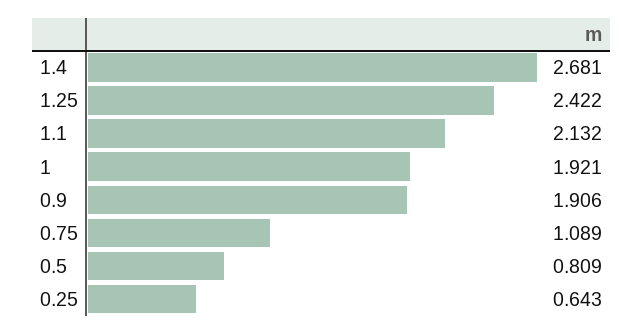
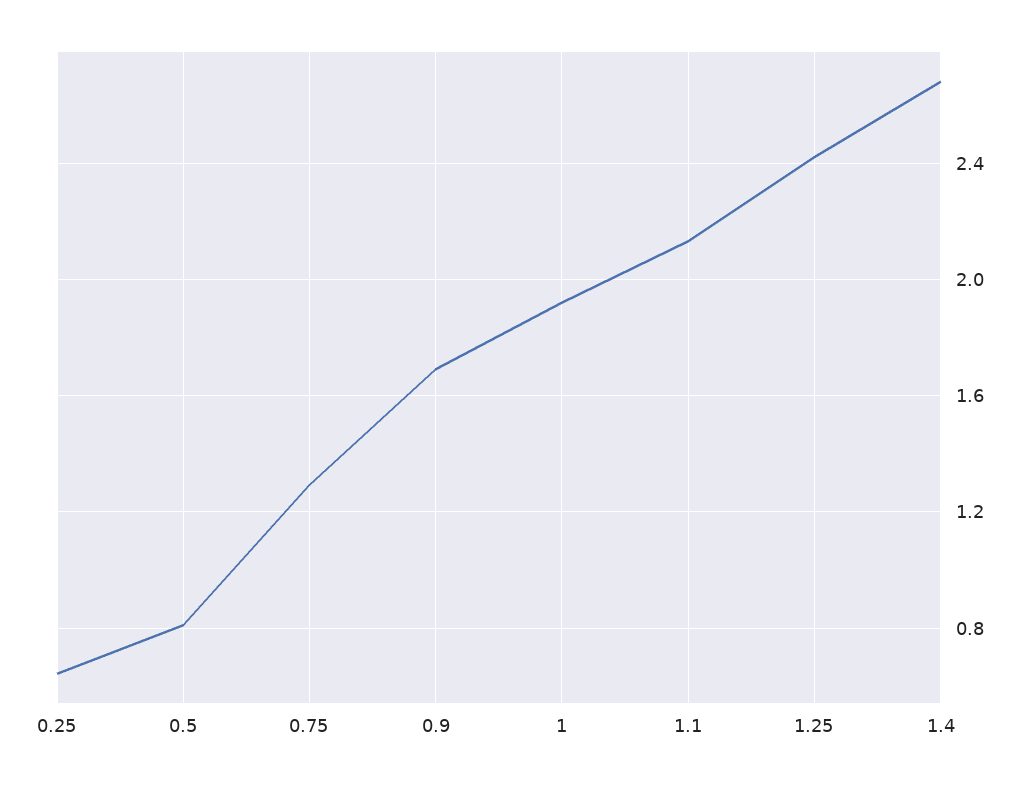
0.9: 1.906 -> 1.7
0.75: 1.089 -> 1.3

